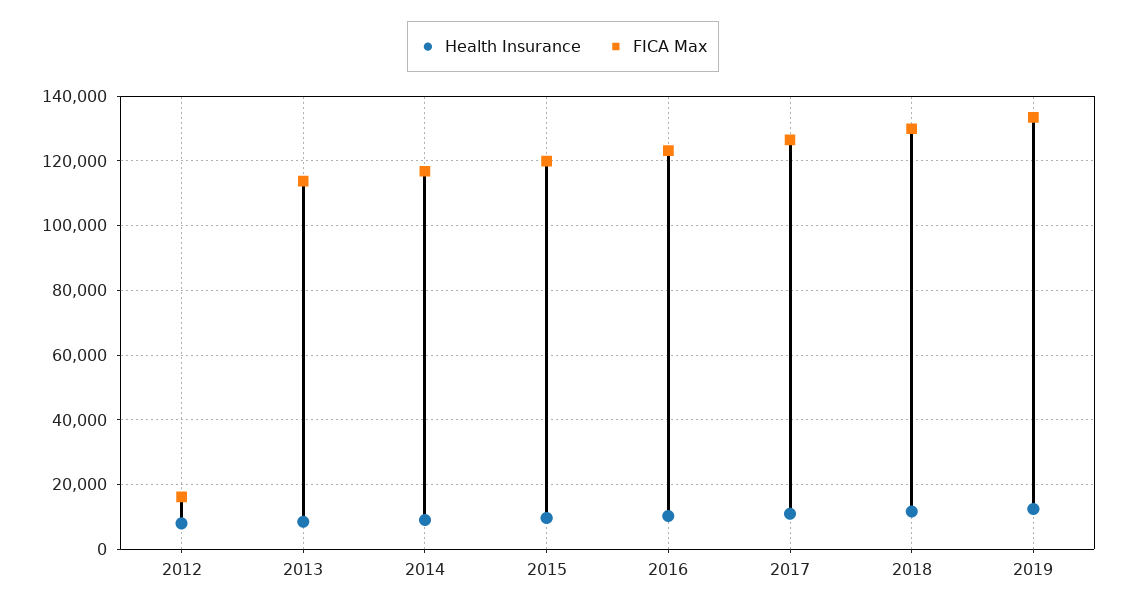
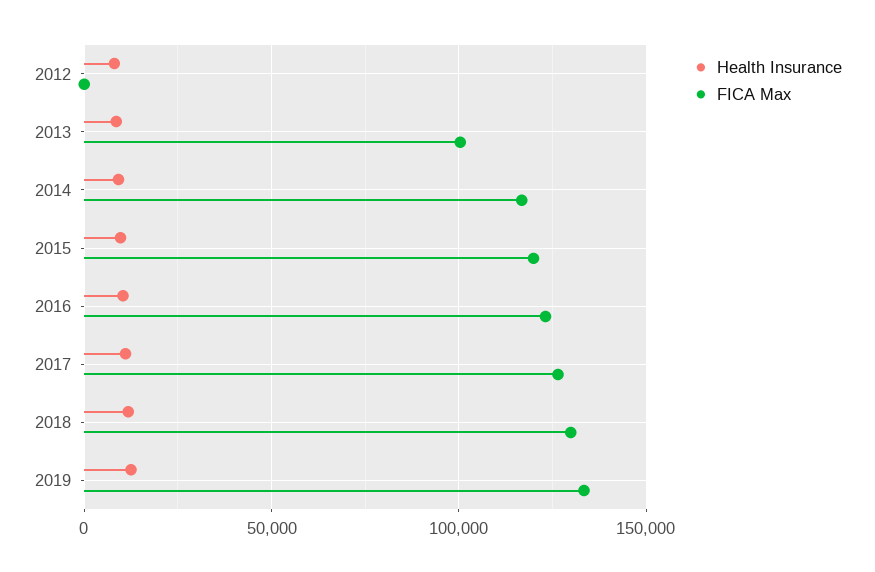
FICA Max, 2012: 16000 -> 0
FICA Max, 2013: 114000 -> 100000

